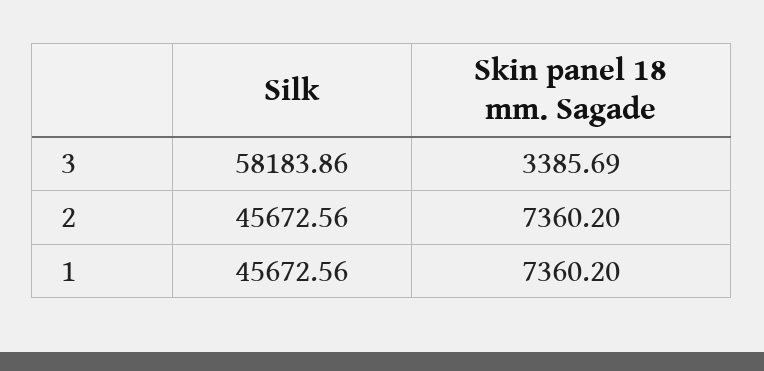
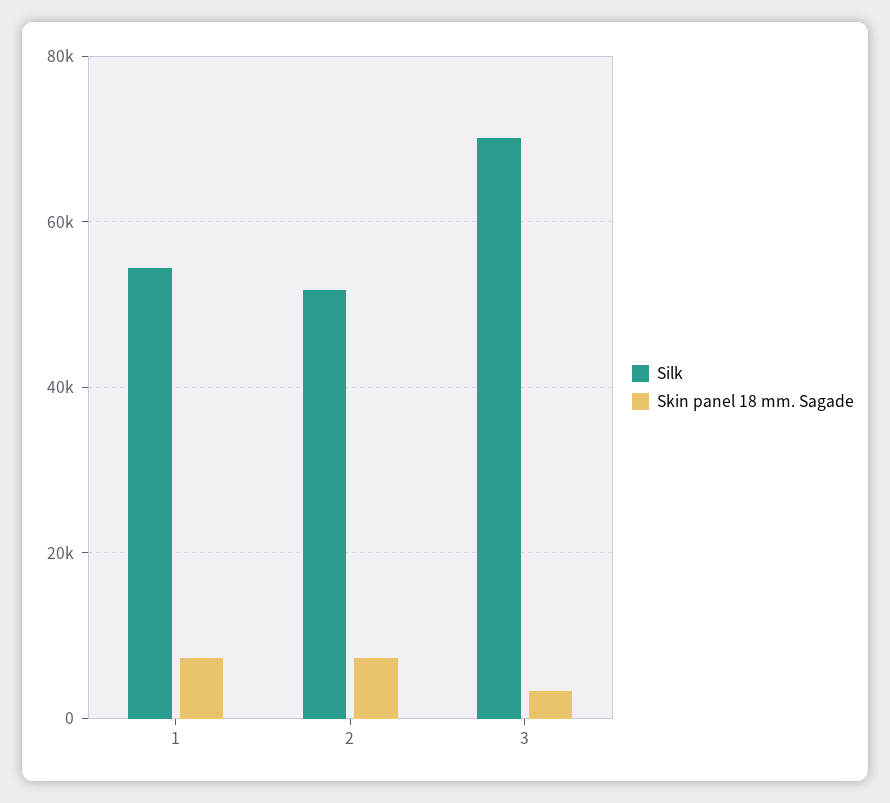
Silk, 3: 58183.86 -> 70000
Silk, 2: 45672.56 -> 52000
Silk, 1: 45672.56 -> 54000

